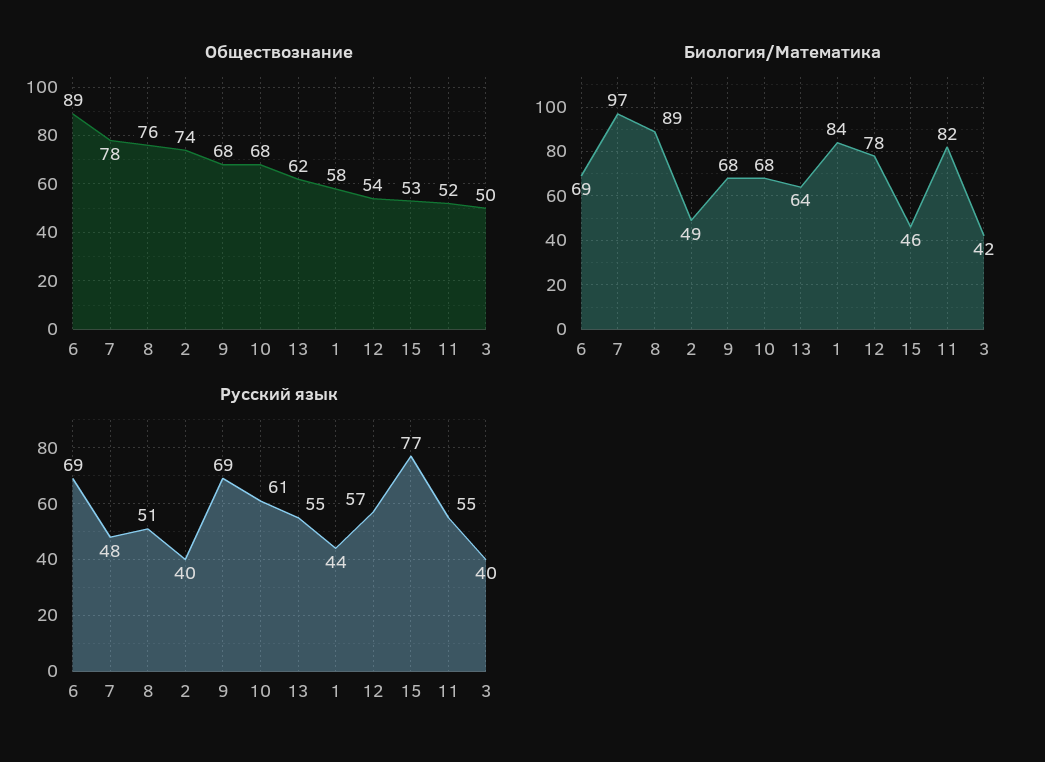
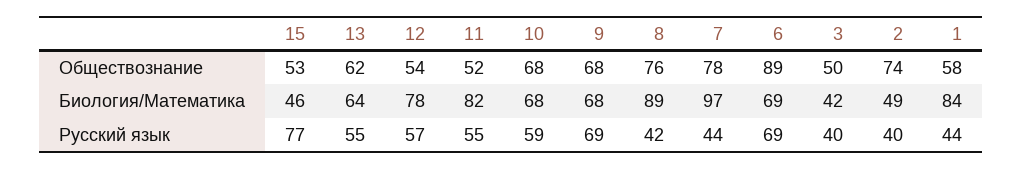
Русский язык, 7: 48 -> 44
Русский язык, 8: 51 -> 42
Русский язык, 10: 61 -> 59

